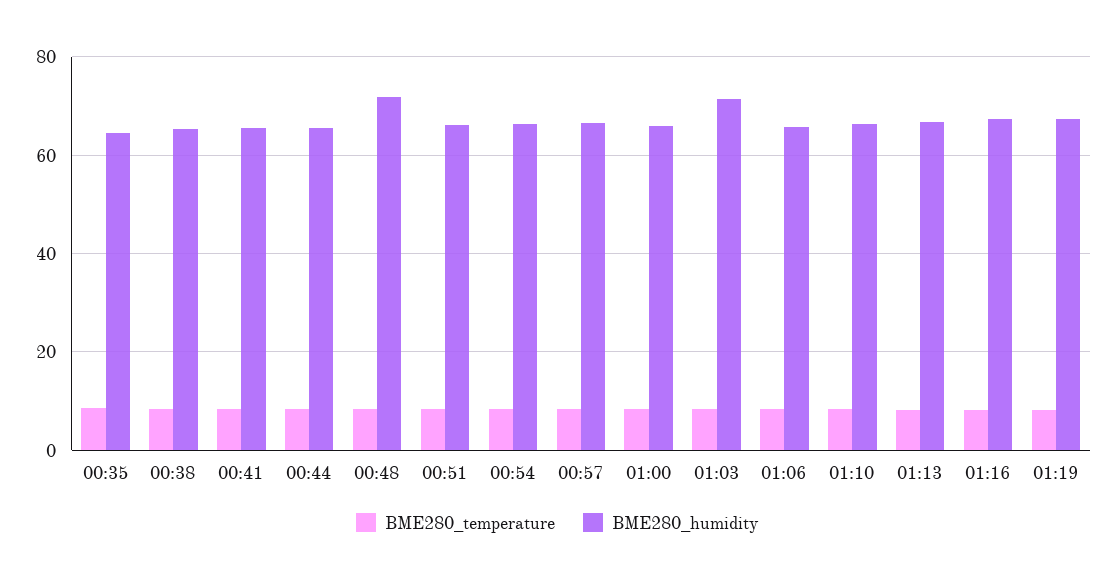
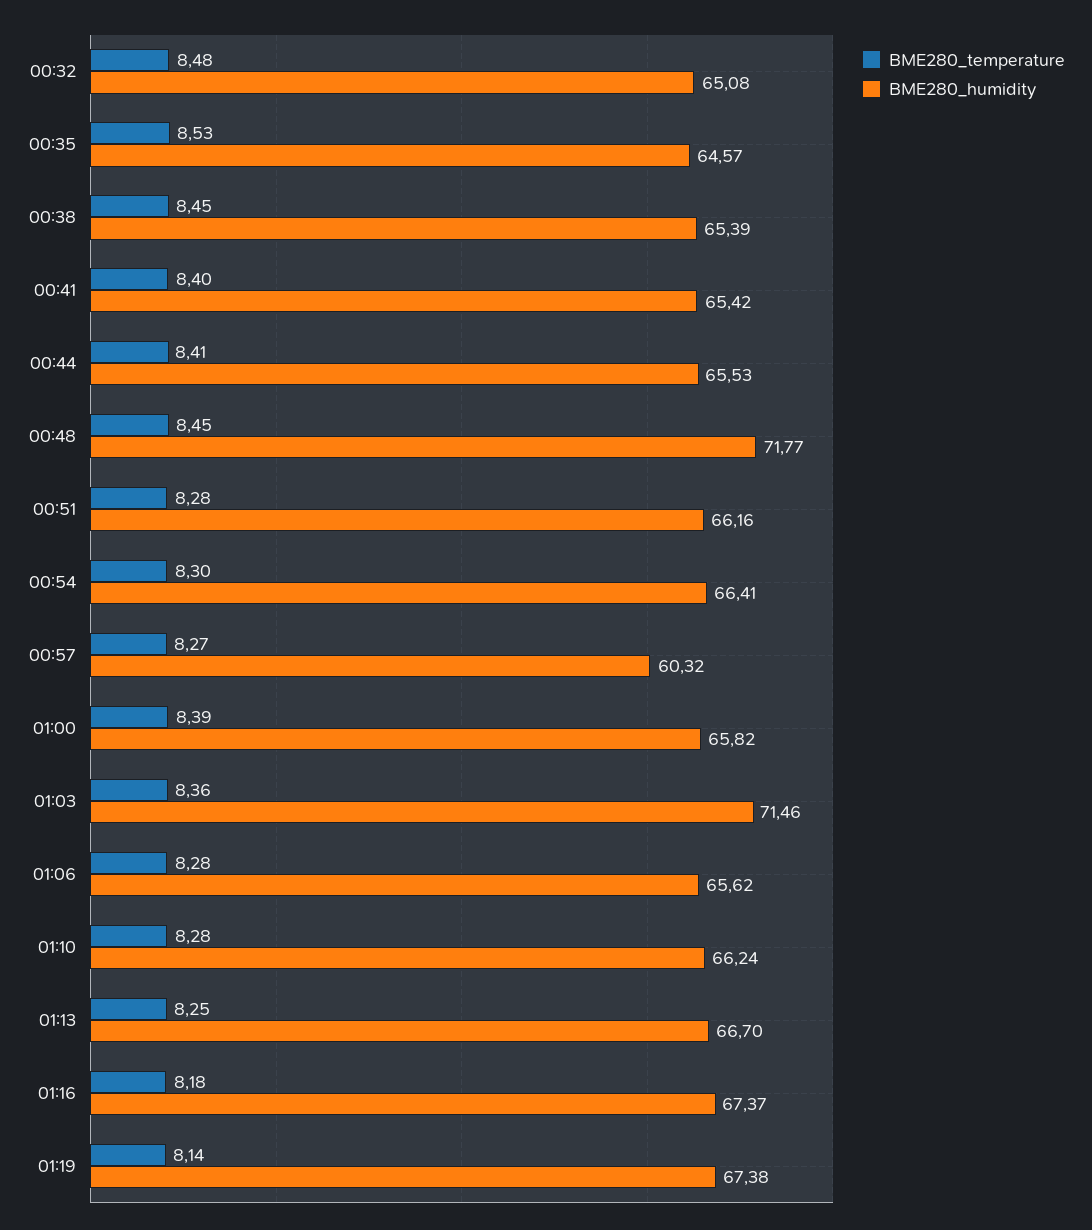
BME280_humidity, 00:57: 66 -> 60.32
BME280_temperature, 00:32: none -> 8.48
BME280_humidity, 00:32: none -> 65.08

